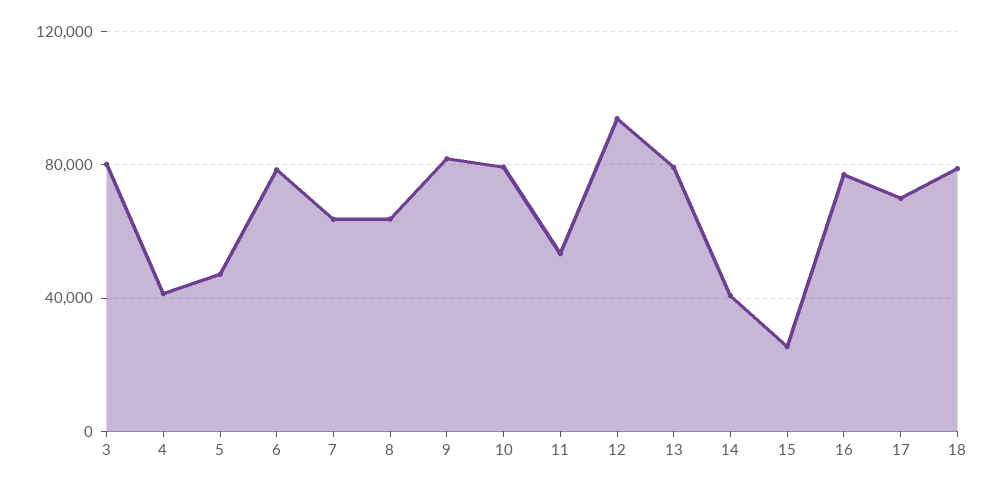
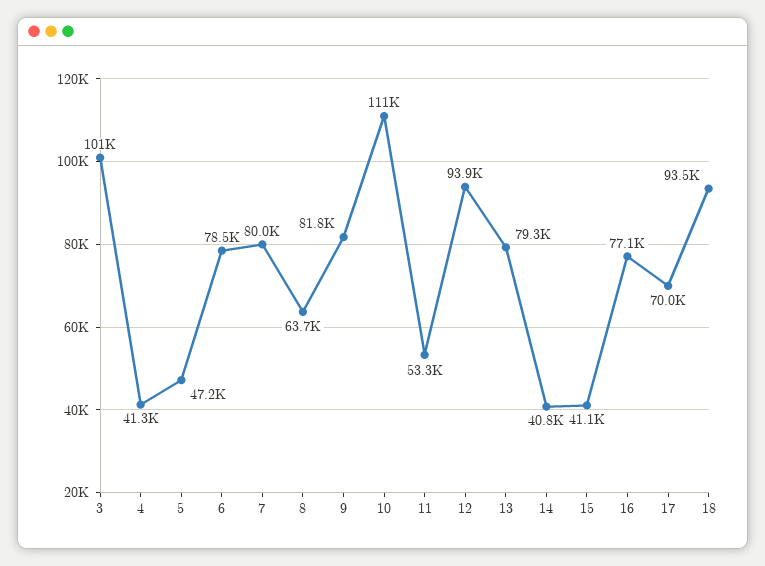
3: 80000 -> 101000
7: 65000 -> 80000
10: 80000 -> 111000
15: 25000 -> 41100
18: 80000 -> 93500

